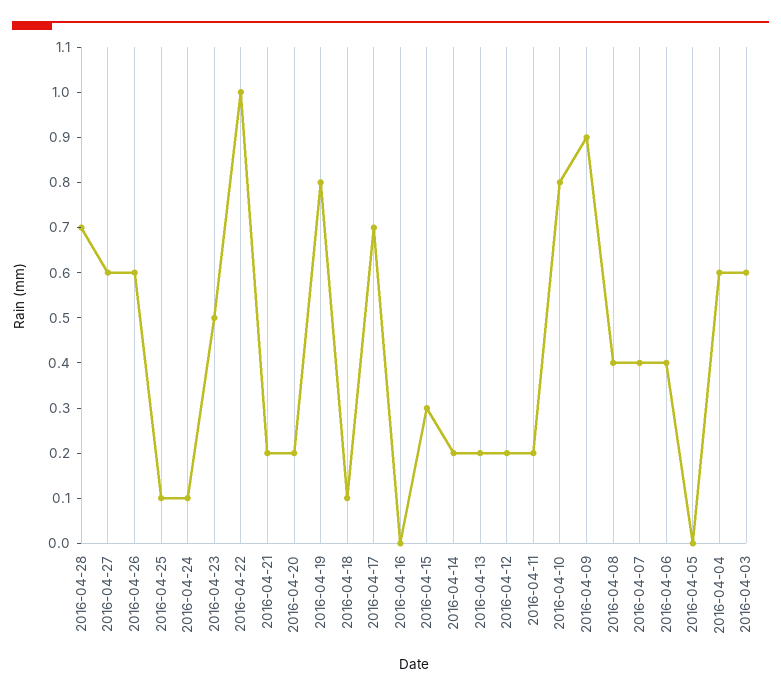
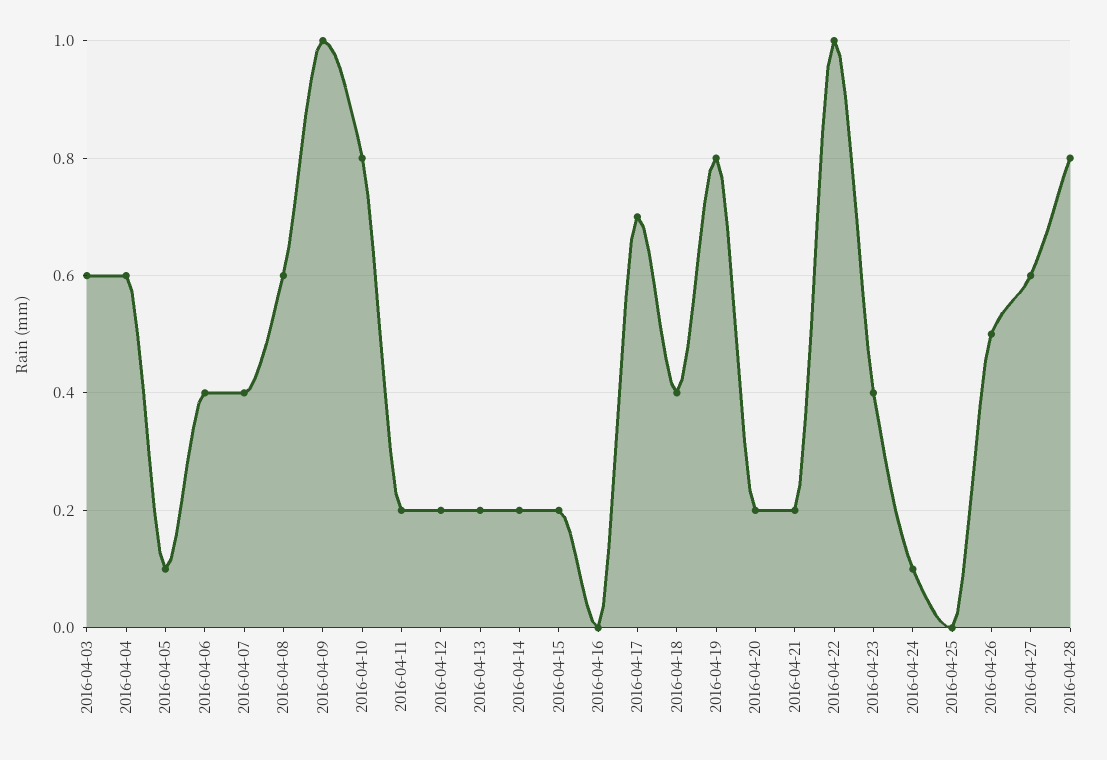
2016-04-28: 0.7 -> 0.8
2016-04-26: 0.6 -> 0.5
2016-04-25: 0.1 -> 0
2016-04-23: 0.5 -> 0.4
2016-04-18: 0.1 -> 0.4
2016-04-15: 0.3 -> 0.2
2016-04-09: 0.9 -> 1
2016-04-08: 0.4 -> 0.6
2016-04-05: 0 -> 0.1

